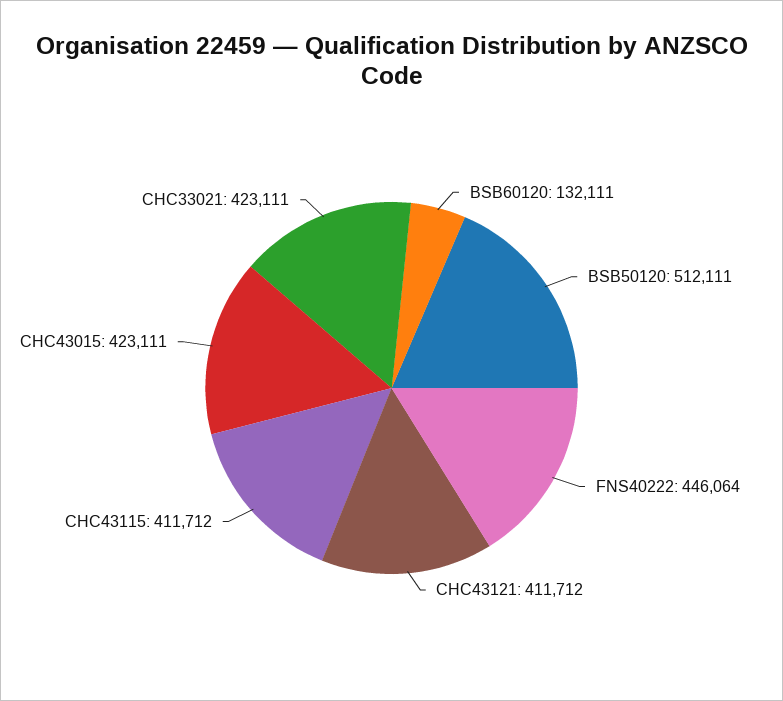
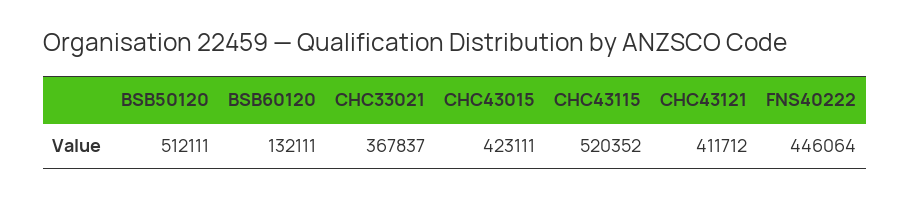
CHC43115: 411712 -> 520352
CHC33021: 423111 -> 367837

